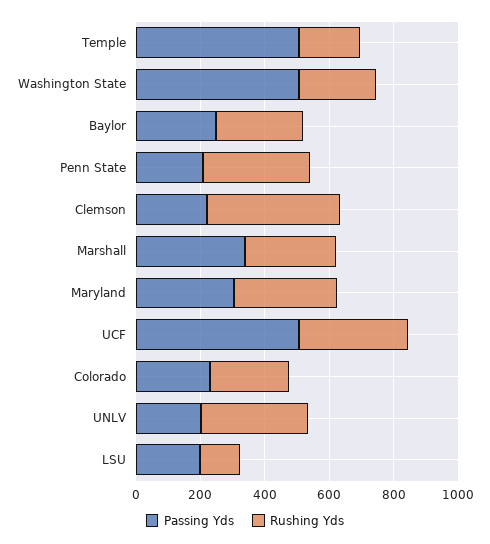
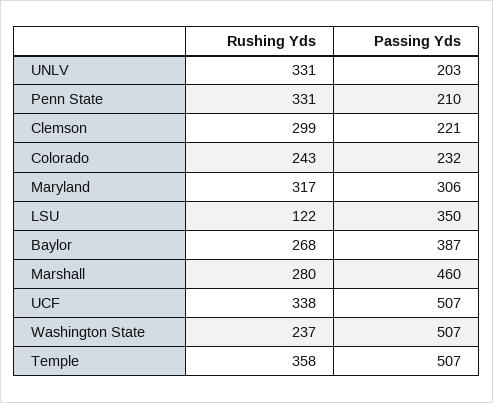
Rushing Yds, Temple: 200 -> 358
Passing Yds, Baylor: 250 -> 387
Rushing Yds, Clemson: 400 -> 299
Passing Yds, Marshall: 350 -> 460
Passing Yds, LSU: 200 -> 350

